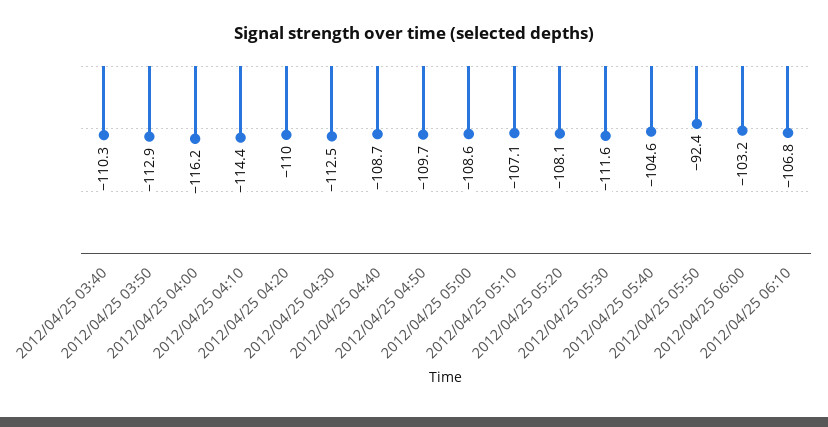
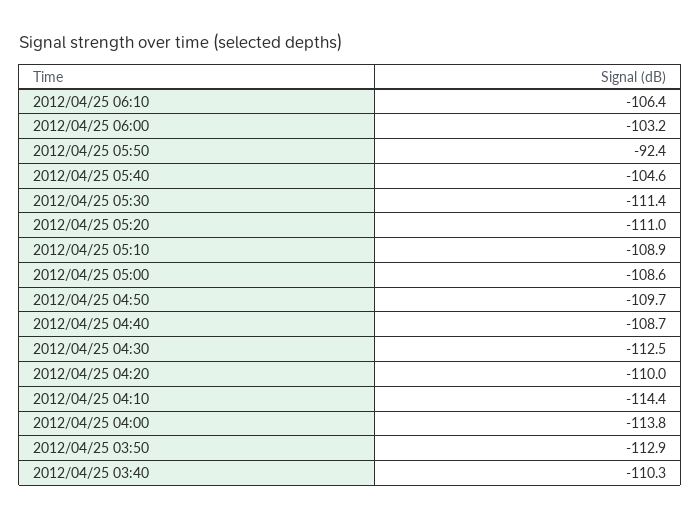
2012/04/25 04:00: -116.2 -> -113.8
2012/04/25 05:10: -107.1 -> -108.9
2012/04/25 05:20: -108.1 -> -111
2012/04/25 05:30: -111.6 -> -111.4
2012/04/25 06:10: -106.8 -> -106.4

